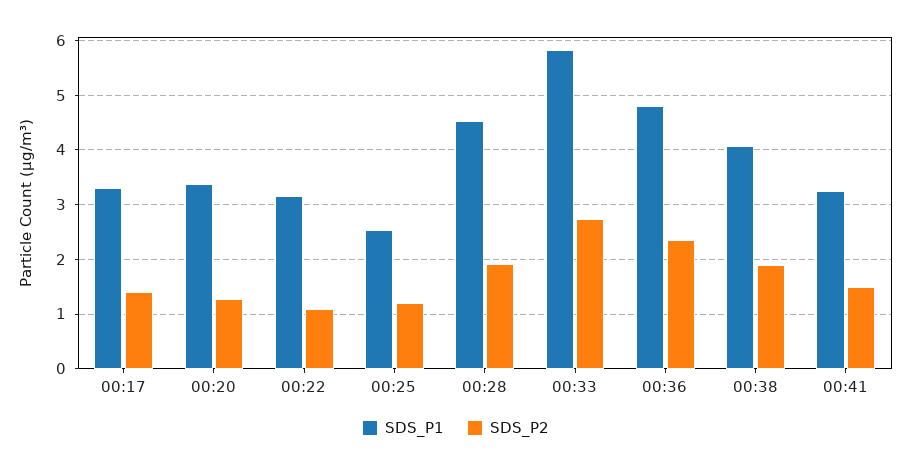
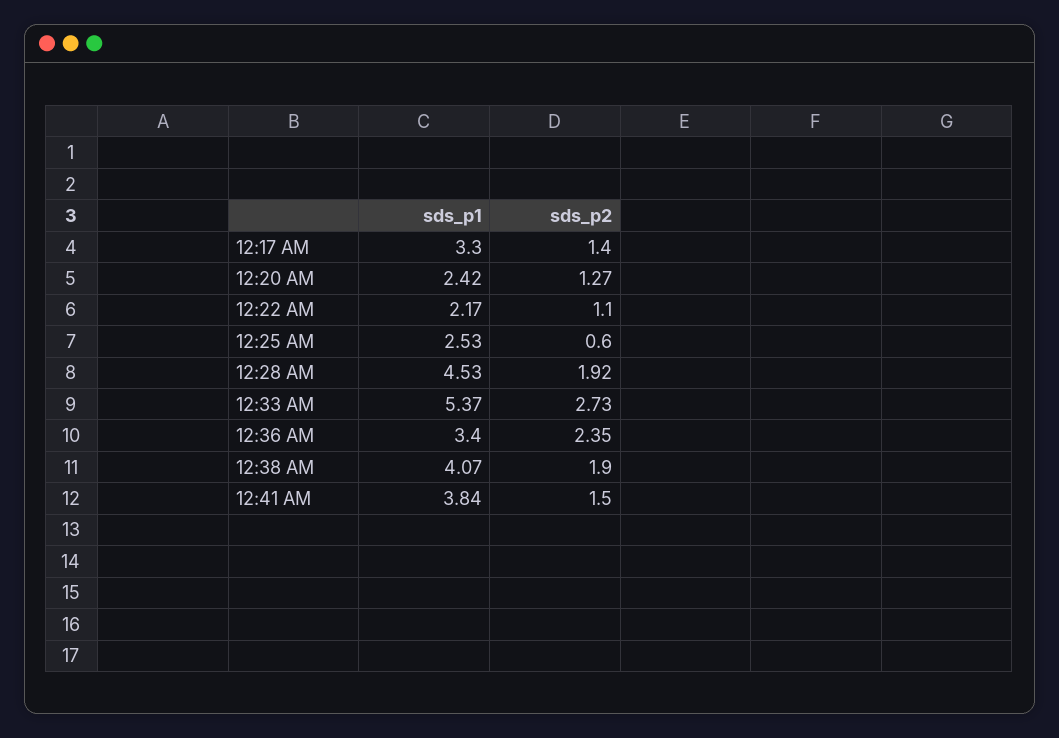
SDS_P1, 00:20: 3.4 -> 2.42
SDS_P1, 00:22: 3.2 -> 2.17
SDS_P2, 00:25: 1.2 -> 0.6
SDS_P1, 00:33: 5.8 -> 5.37
SDS_P1, 00:36: 4.8 -> 3.4
SDS_P1, 00:41: 3.2 -> 3.84

